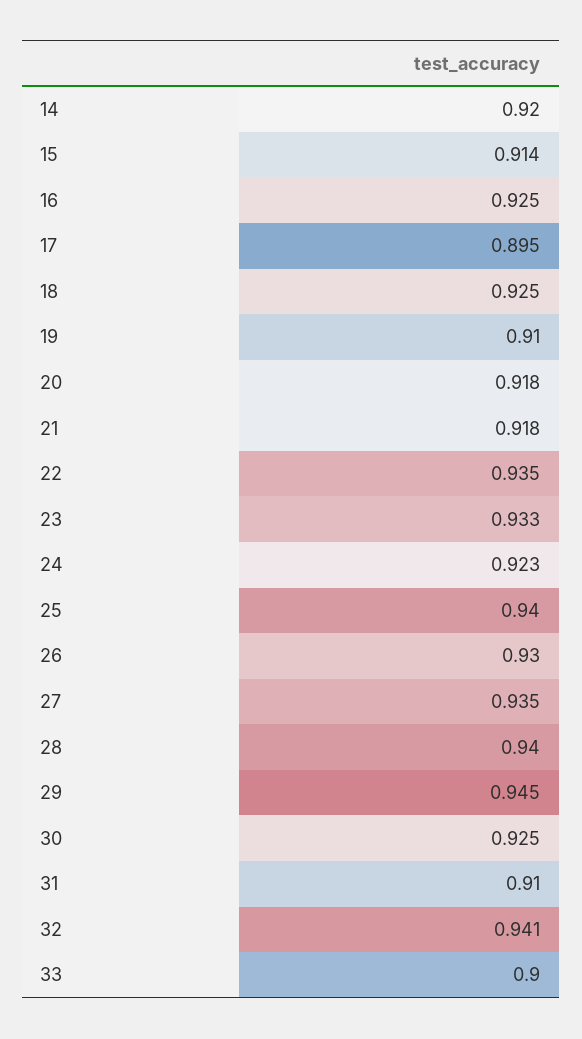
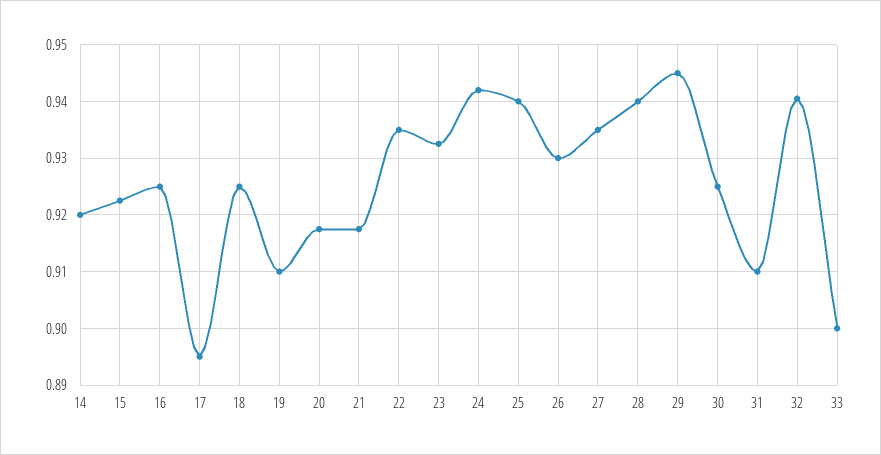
15: 0.914 -> 0.922
24: 0.923 -> 0.942

